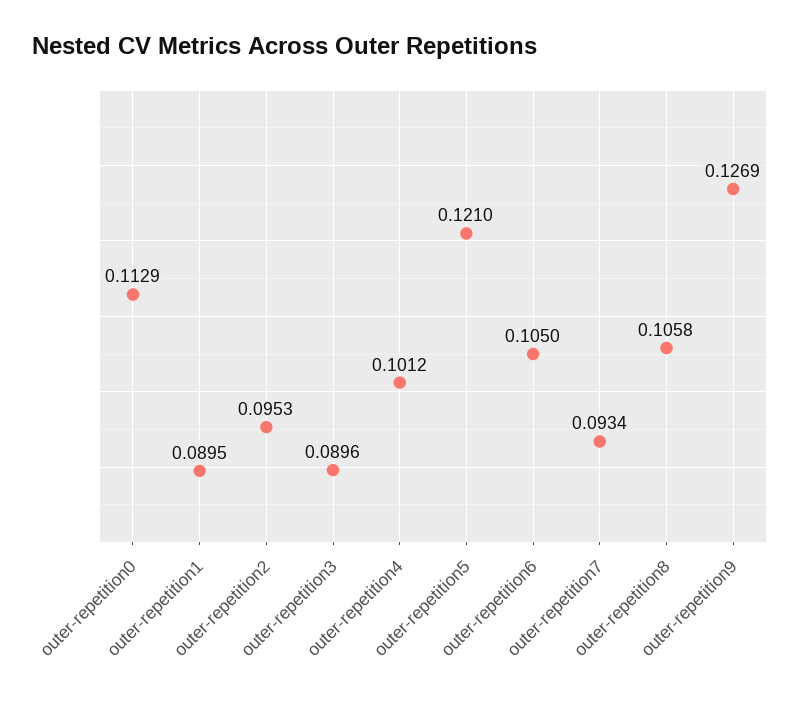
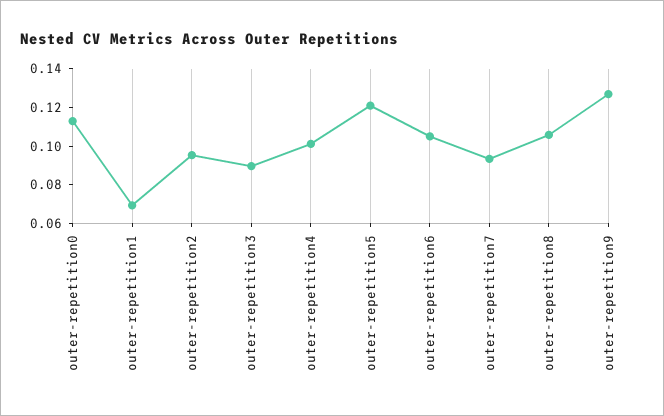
outer-repetition1: 0.0895 -> 0.07

